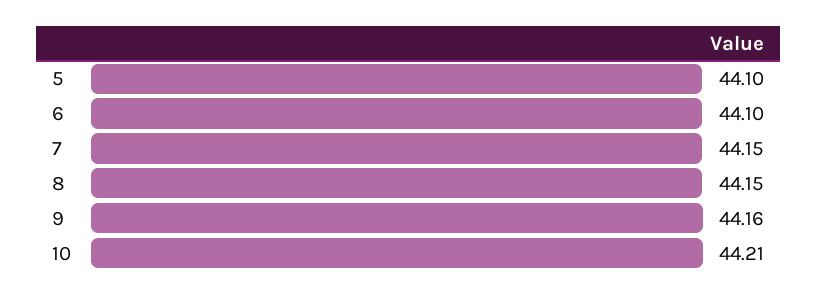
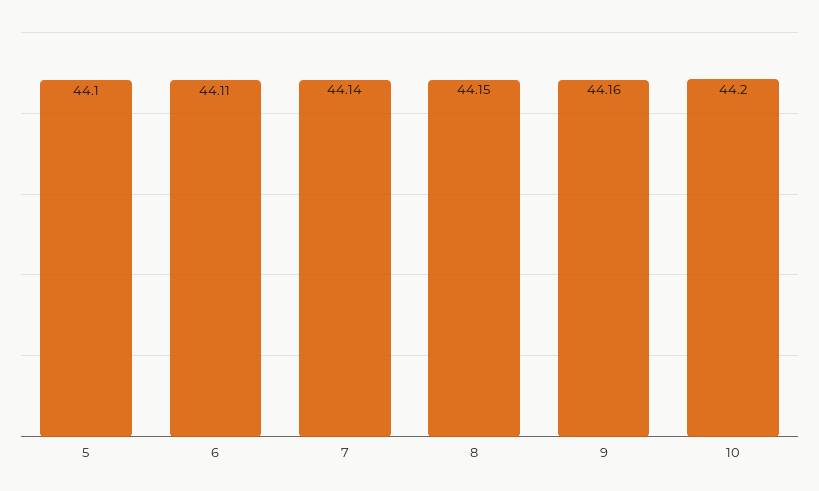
6: 44.1 -> 44.11
7: 44.15 -> 44.14
10: 44.21 -> 44.2

